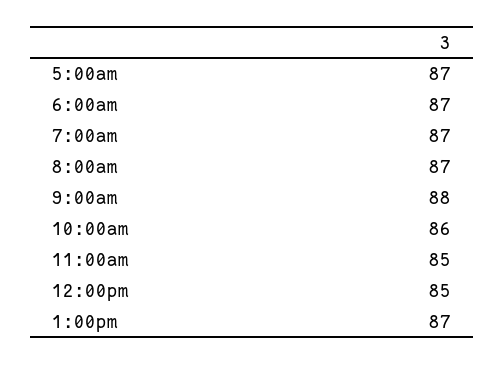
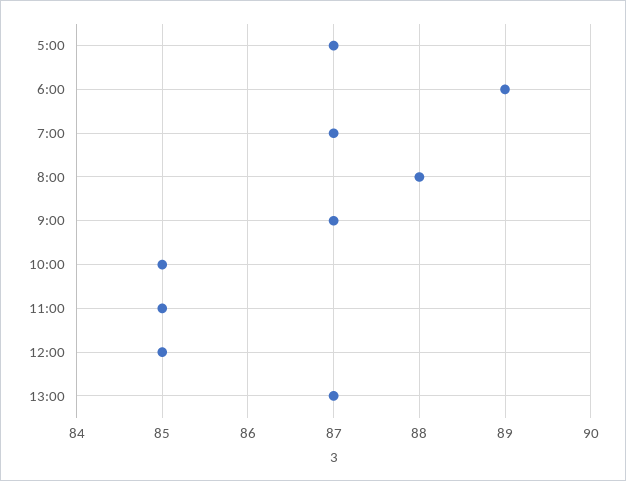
6:00am: 87 -> 89
8:00am: 87 -> 88
9:00am: 88 -> 87
10:00am: 86 -> 85

